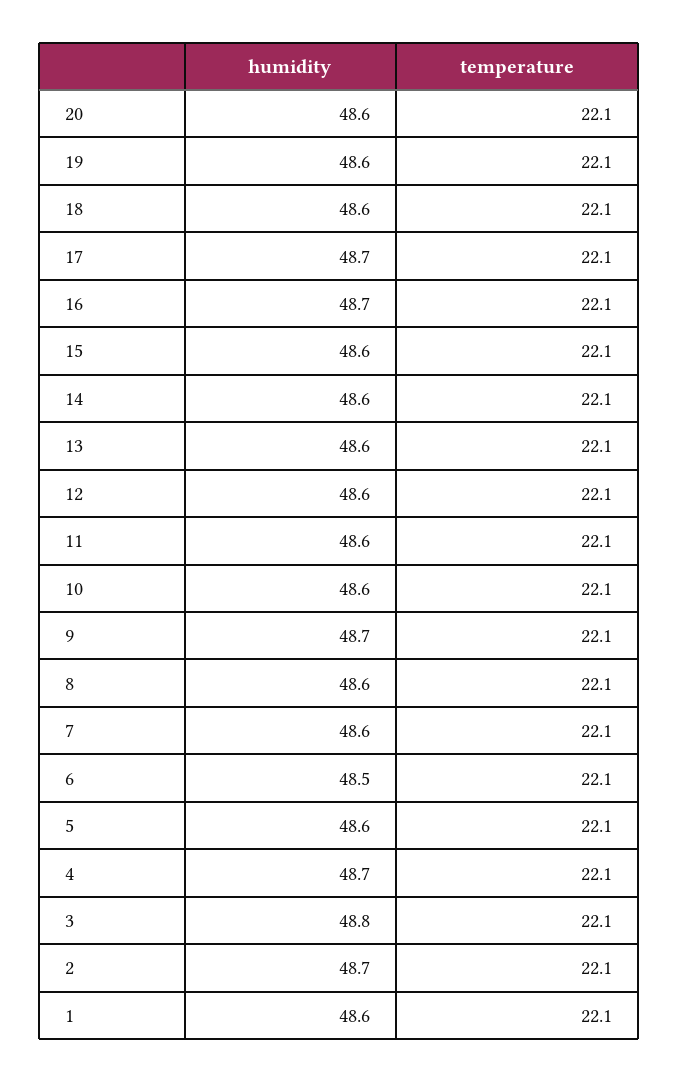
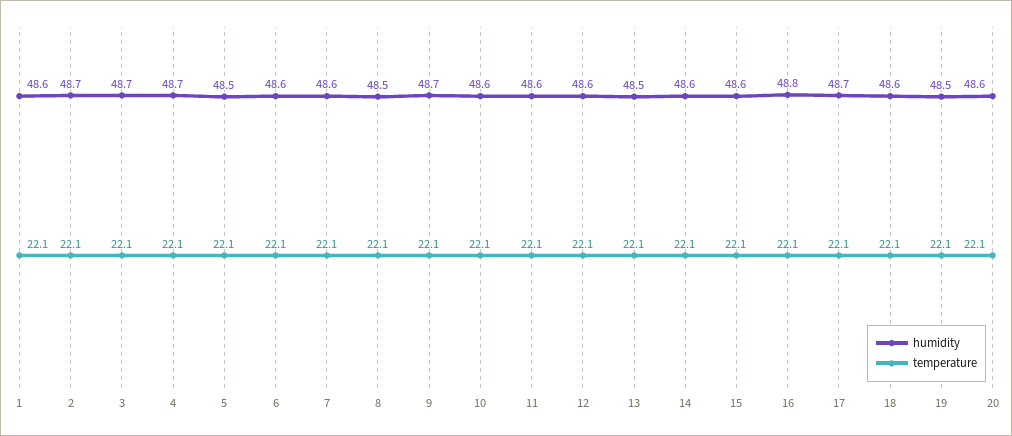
humidity, 19: 48.6 -> 48.5
humidity, 16: 48.7 -> 48.8
humidity, 13: 48.6 -> 48.5
humidity, 8: 48.6 -> 48.5
humidity, 6: 48.5 -> 48.6
humidity, 5: 48.6 -> 48.5
humidity, 3: 48.8 -> 48.7

